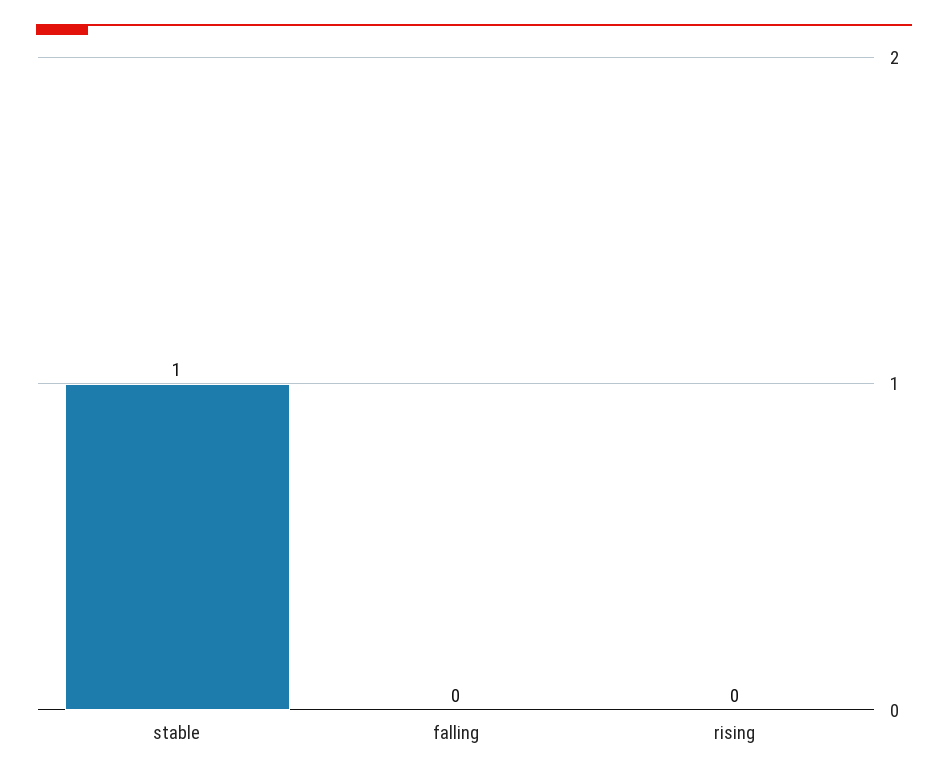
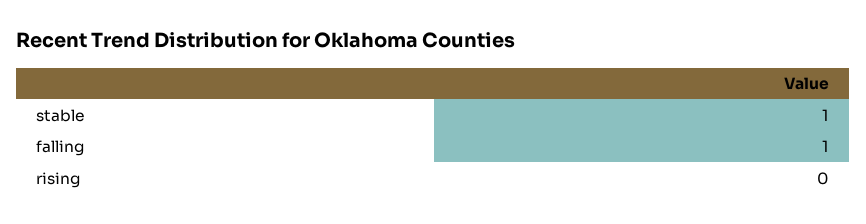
falling: 0 -> 1

